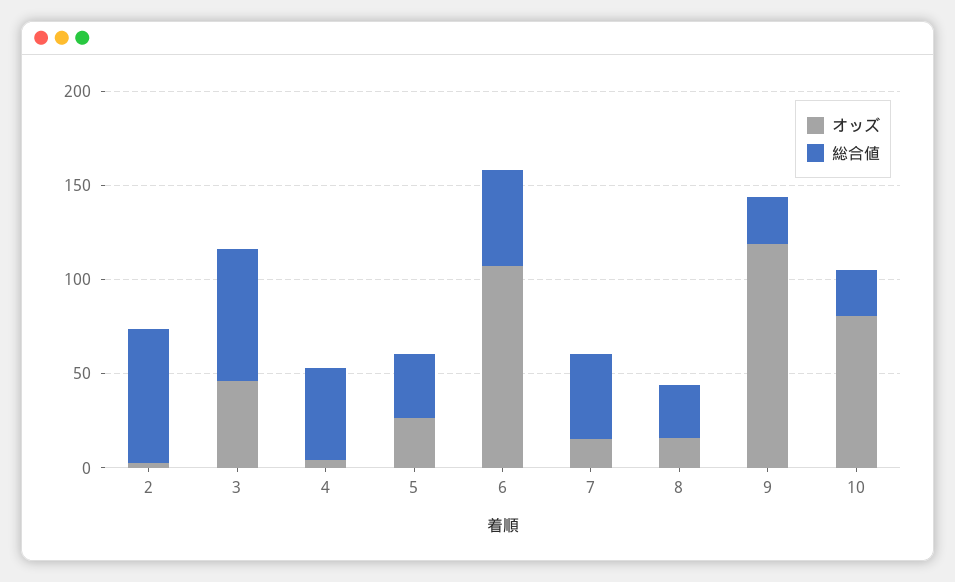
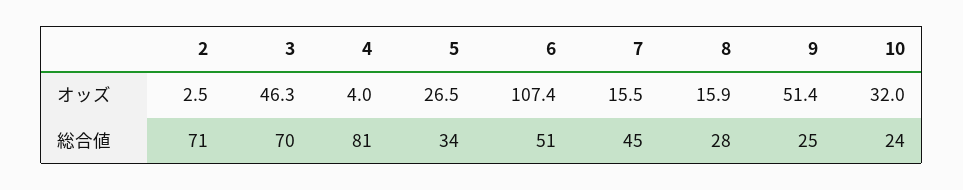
総合値, 4: 50 -> 81
オッズ, 9: 120 -> 51.4
オッズ, 10: 80 -> 32

